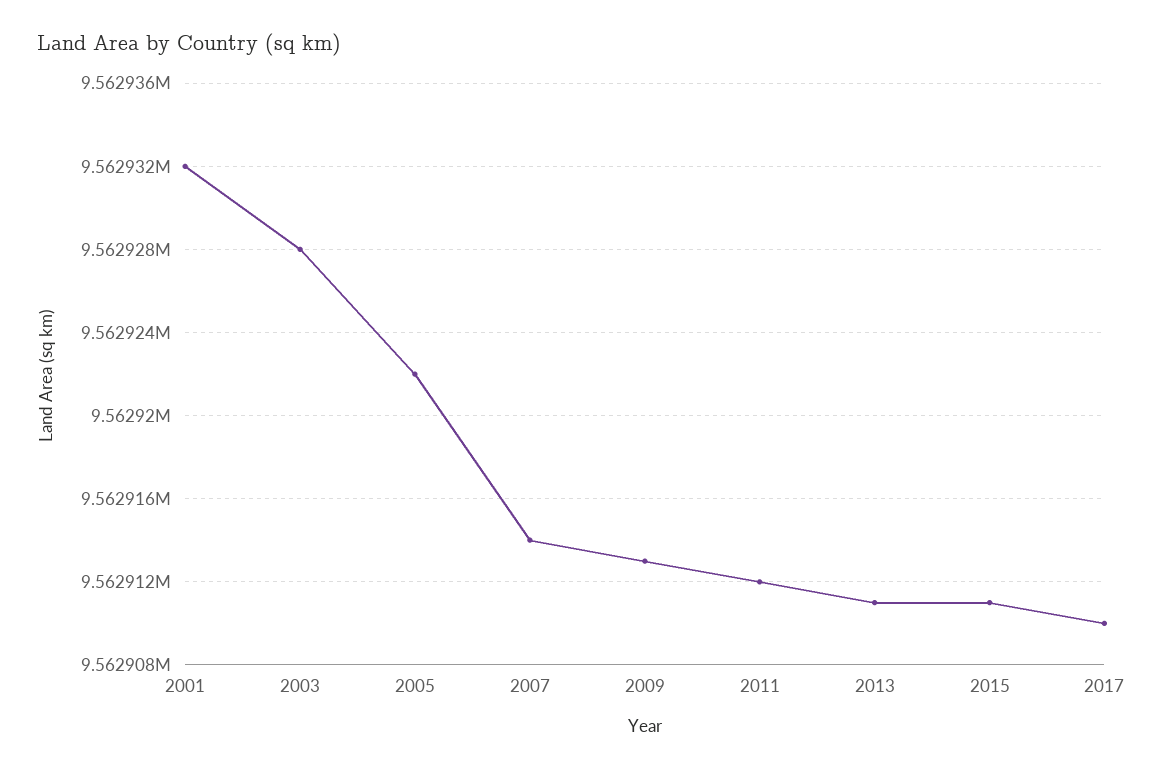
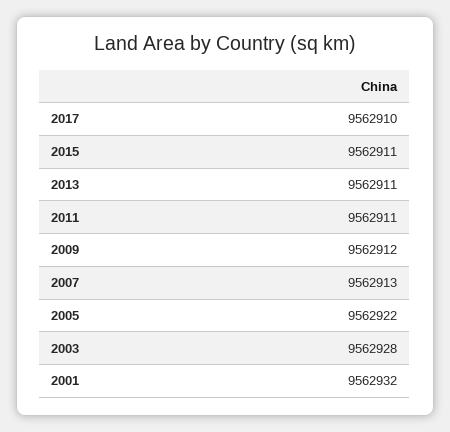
2007: 9562914 -> 9562913
2009: 9562913 -> 9562912
2011: 9562912 -> 9562911

